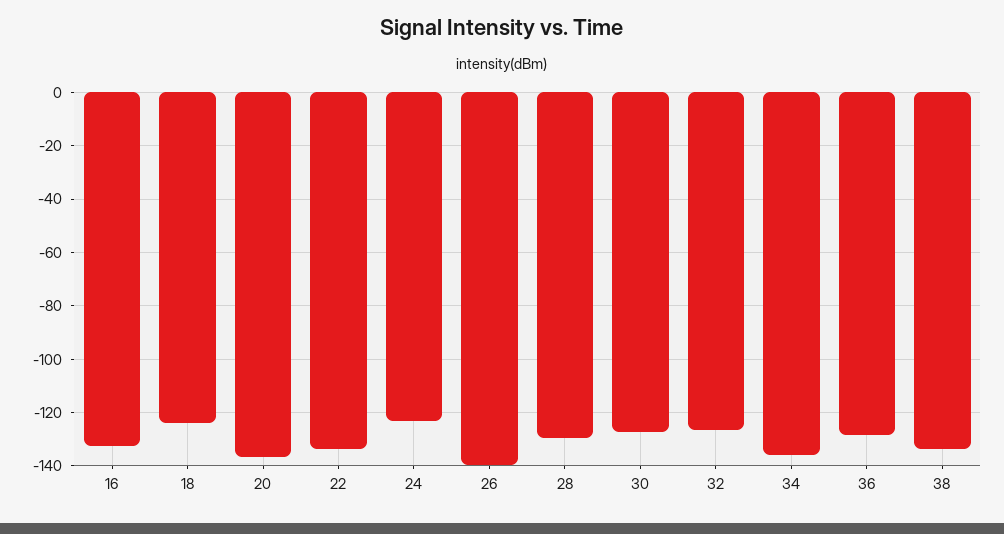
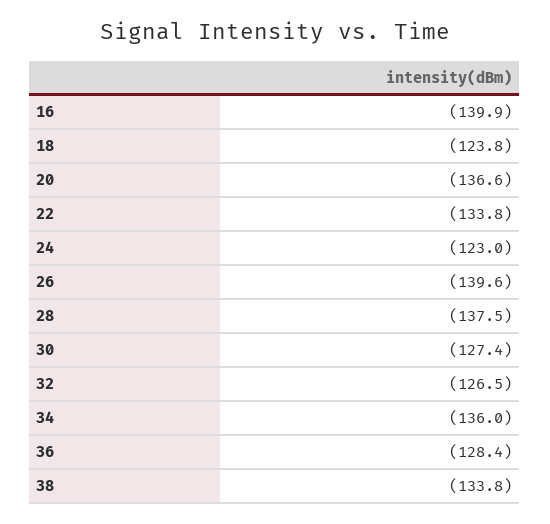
16: -132.5 -> -139.9
28: -130 -> -137.5

